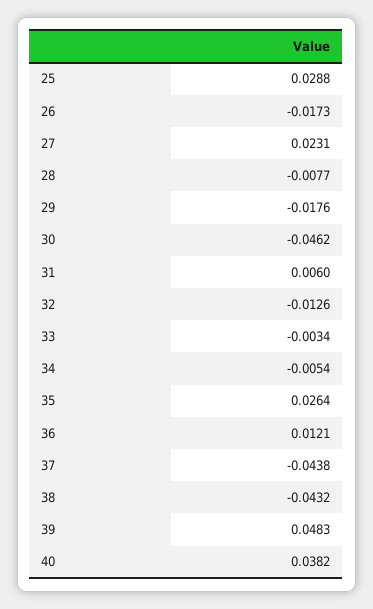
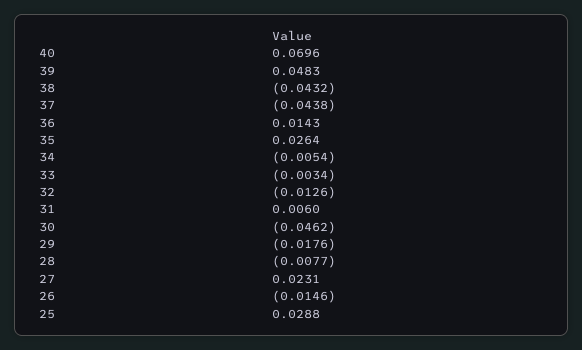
26: -0.0173 -> -0.0146
36: 0.0121 -> 0.0143
40: 0.0382 -> 0.0696

